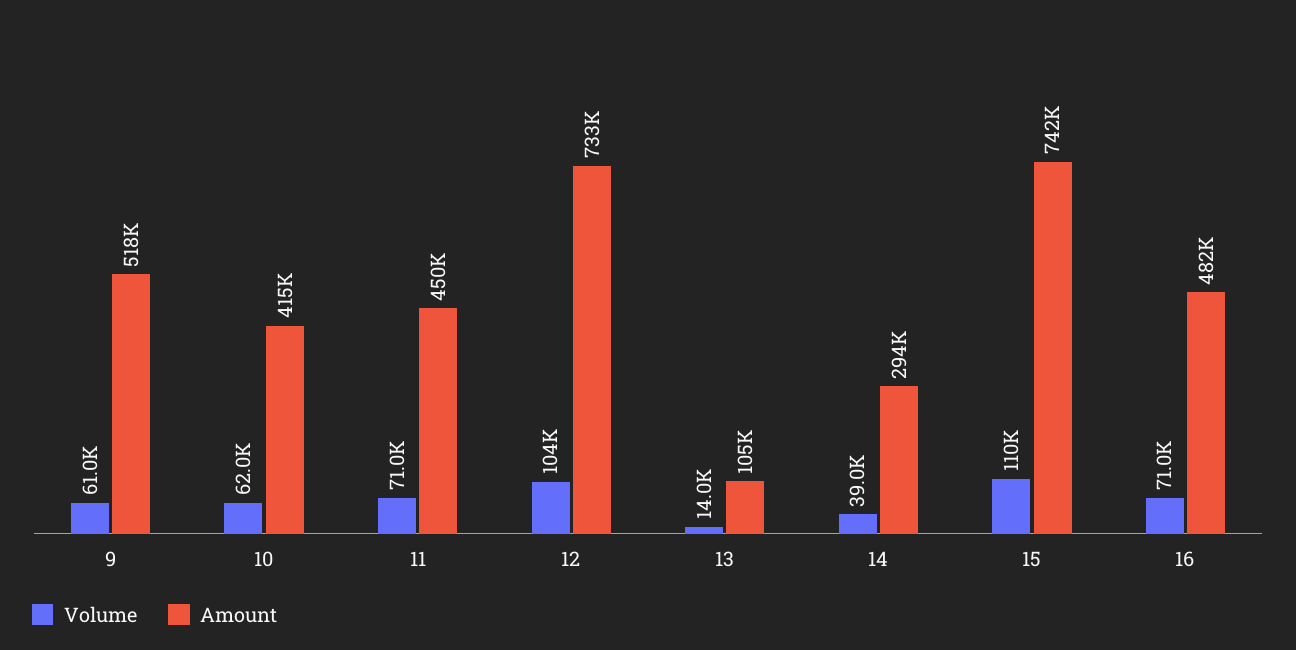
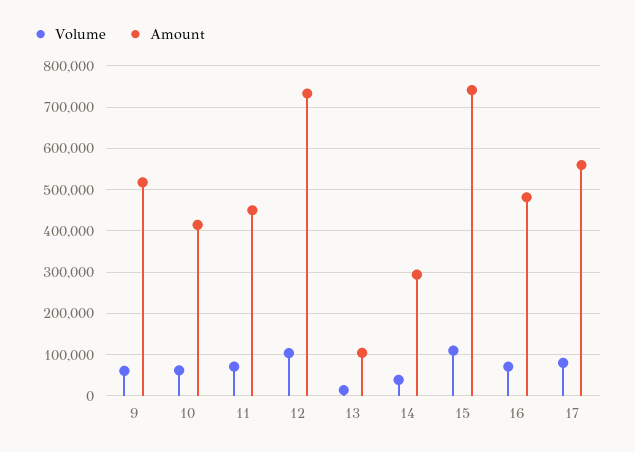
Volume, 17: none -> 80000
Amount, 17: none -> 560000

